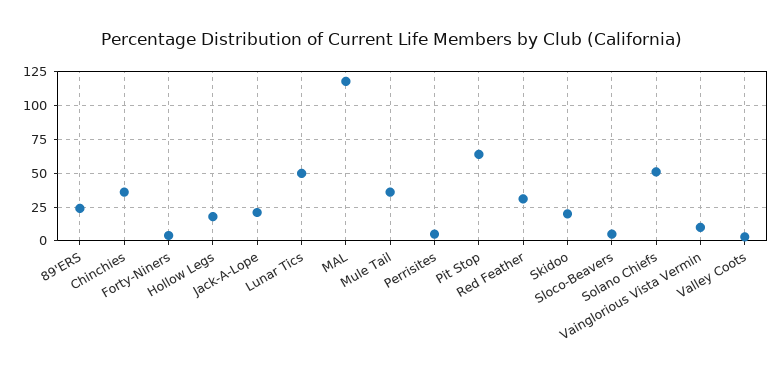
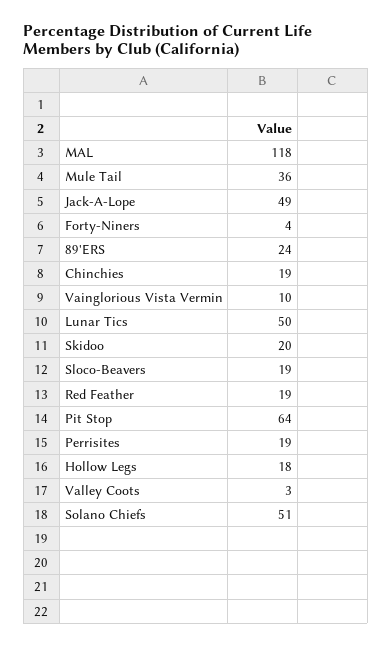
Chinchies: 35 -> 19
Jack-A-Lope: 20 -> 49
Perrisites: 5 -> 19
Red Feather: 30 -> 19
Sloco-Beavers: 5 -> 19

